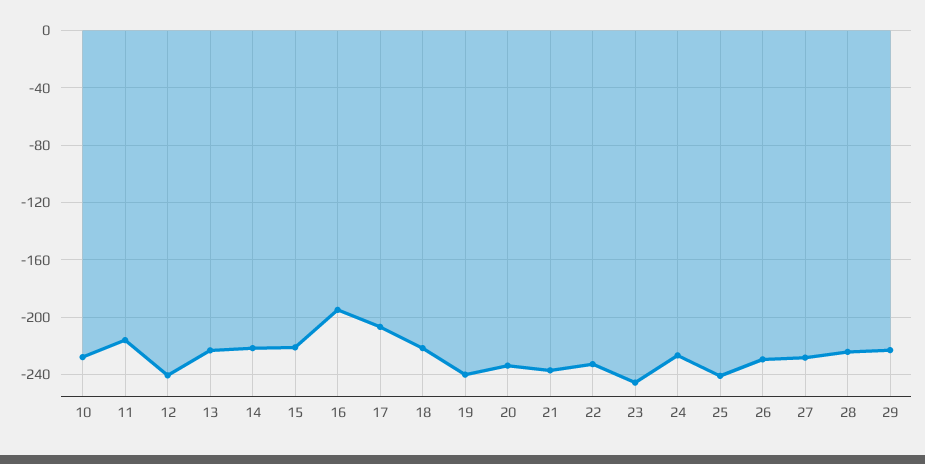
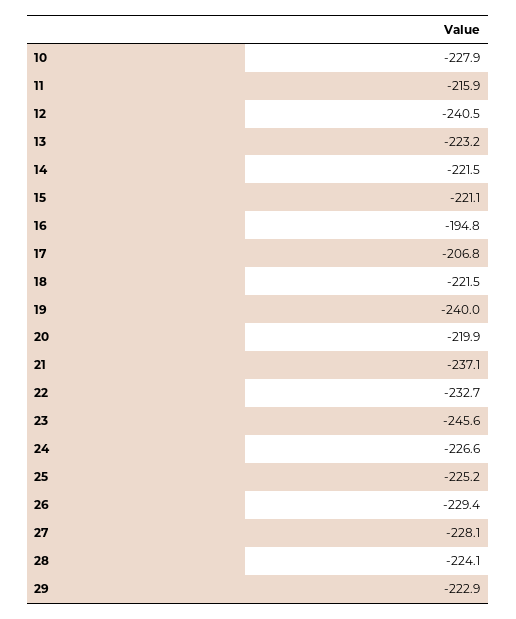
20: -235 -> -219.9
25: -240 -> -225.2

